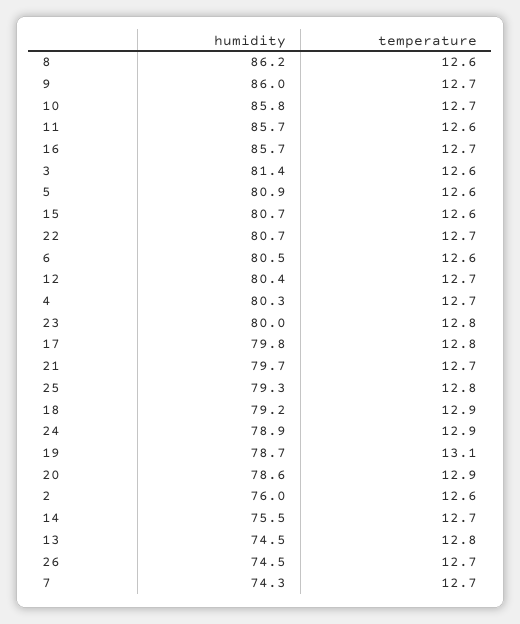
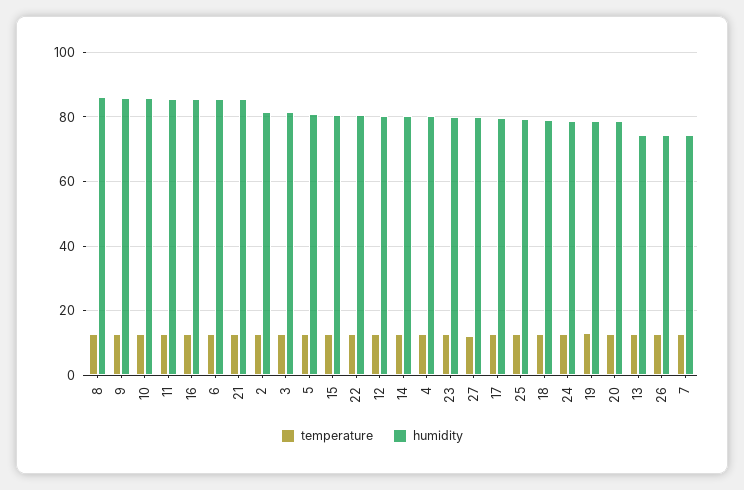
humidity, 6: 80.5 -> 86
humidity, 21: 79.7 -> 86
humidity, 2: 76 -> 82
humidity, 14: 75.5 -> 80
temperature, 27: none -> 12
humidity, 27: none -> 80

